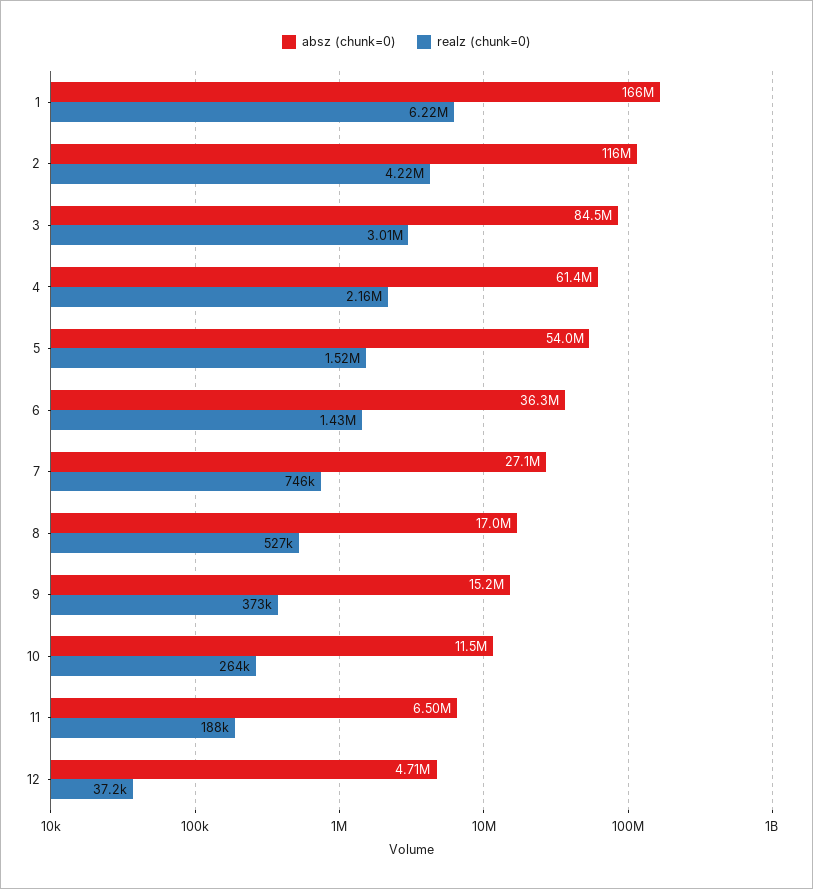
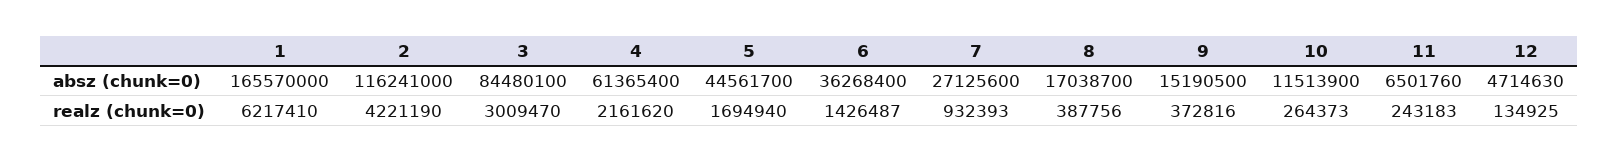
absz (chunk=0), 5: 54000000 -> 44561700
realz (chunk=0), 5: 1520000 -> 1694940
realz (chunk=0), 7: 746000 -> 932393
realz (chunk=0), 8: 527000 -> 387756
realz (chunk=0), 11: 188000 -> 243183
realz (chunk=0), 12: 37200 -> 134925

